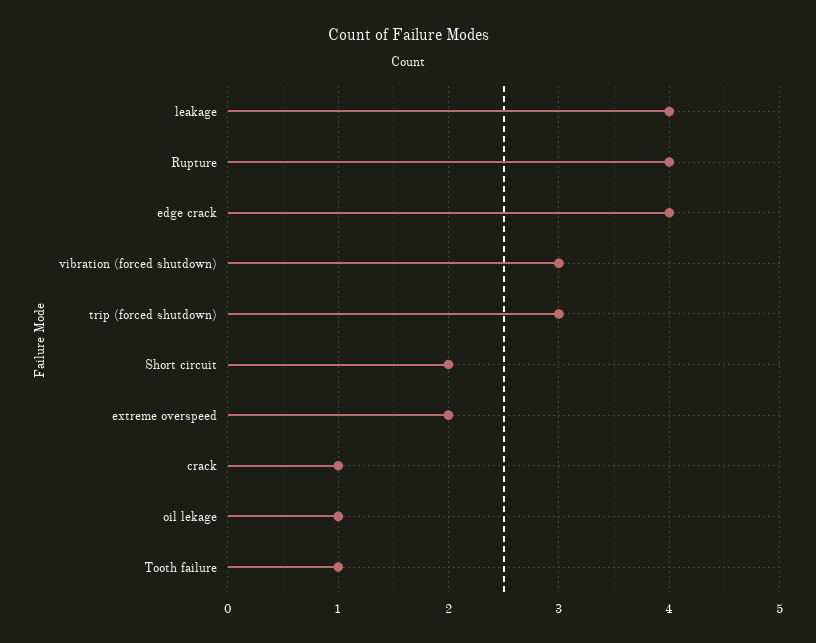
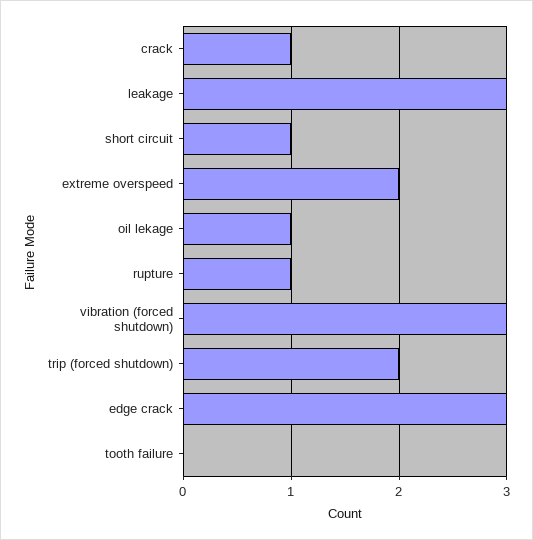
leakage: 4 -> 3
Rupture: 4 -> 1
edge crack: 4 -> 3
trip (forced shutdown): 3 -> 2
Short circuit: 2 -> 1
Tooth failure: 1 -> 0

